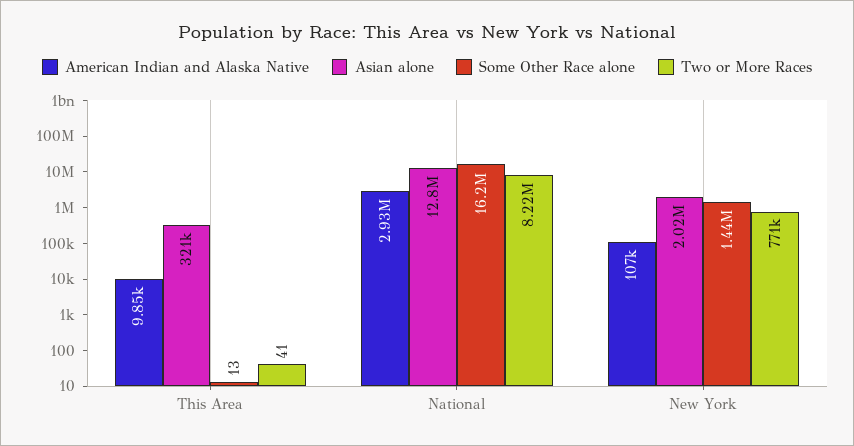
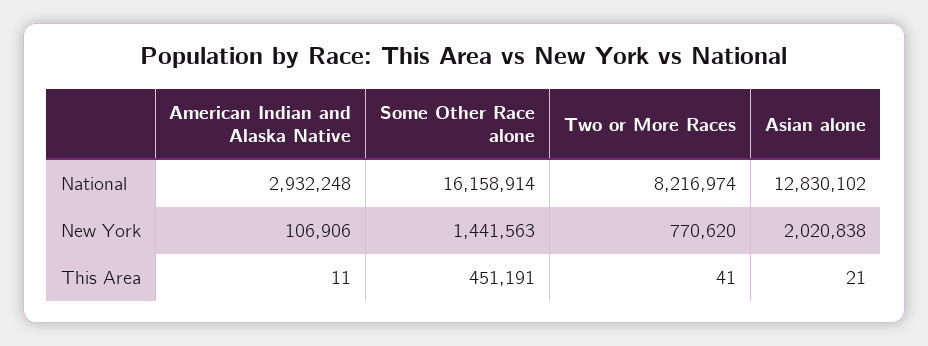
American Indian and Alaska Native, This Area: 9850 -> 11
Asian alone, This Area: 321000 -> 21
Some Other Race alone, This Area: 13 -> 451191

